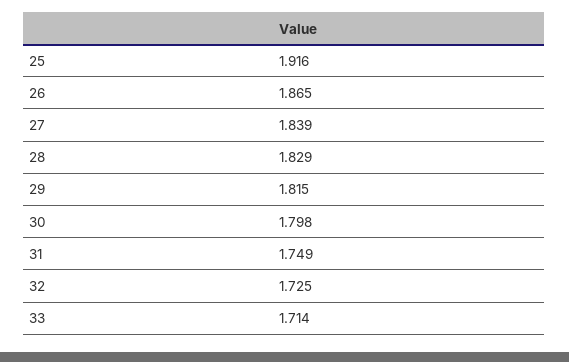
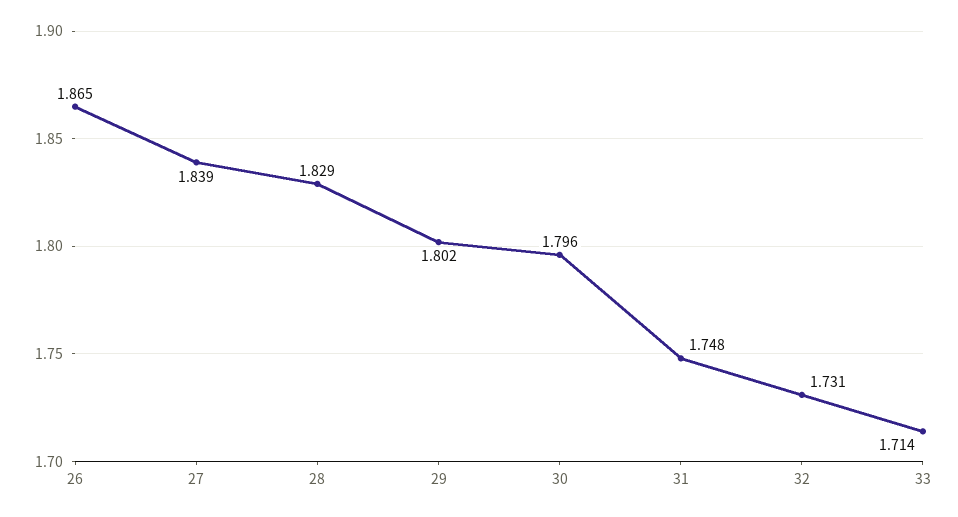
25: 1.916 -> none
29: 1.815 -> 1.802
30: 1.798 -> 1.796
31: 1.749 -> 1.748
32: 1.725 -> 1.731

